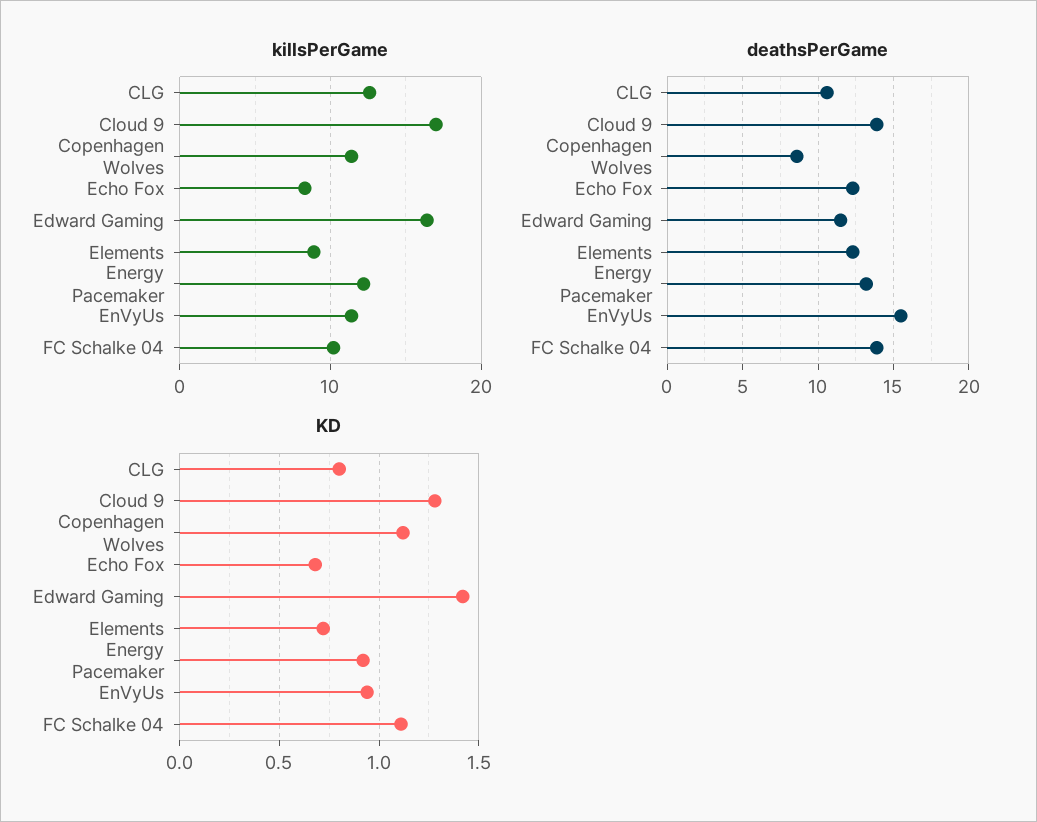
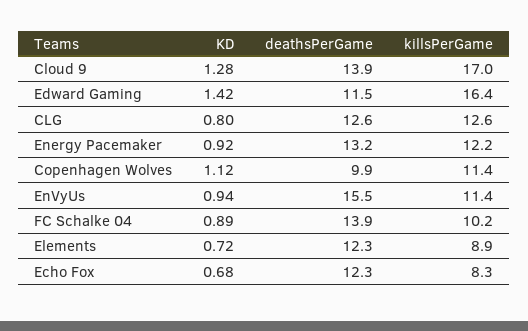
deathsPerGame, CLG: 10.5 -> 12.6
deathsPerGame, Copenhagen Wolves: 8.5 -> 9.9
KD, FC Schalke 04: 1.1 -> 0.89

